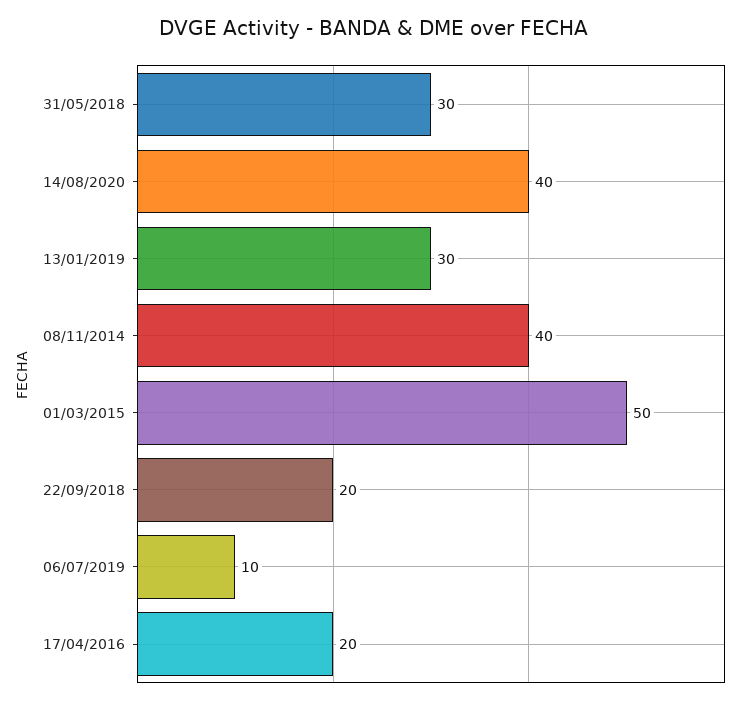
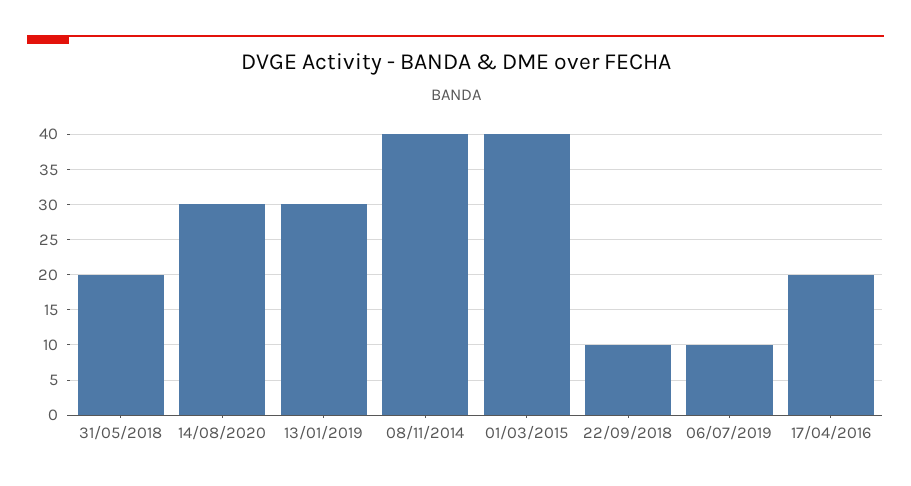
31/05/2018: 30 -> 20
14/08/2020: 40 -> 30
01/03/2015: 50 -> 40
22/09/2018: 20 -> 10

